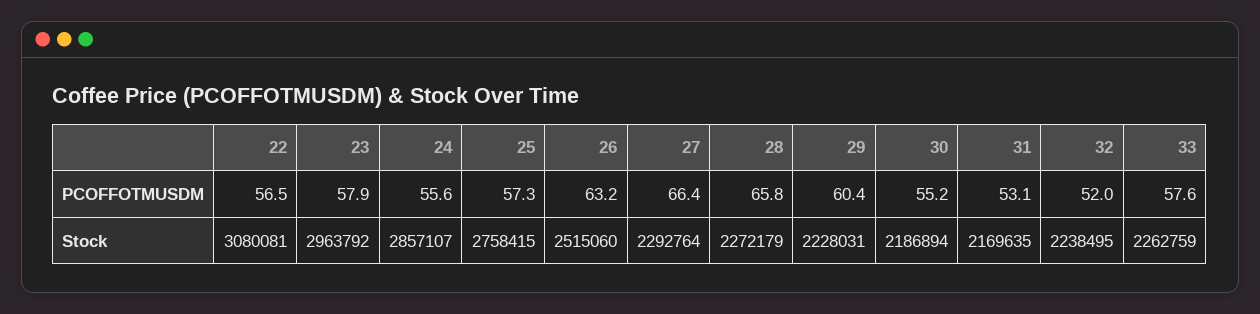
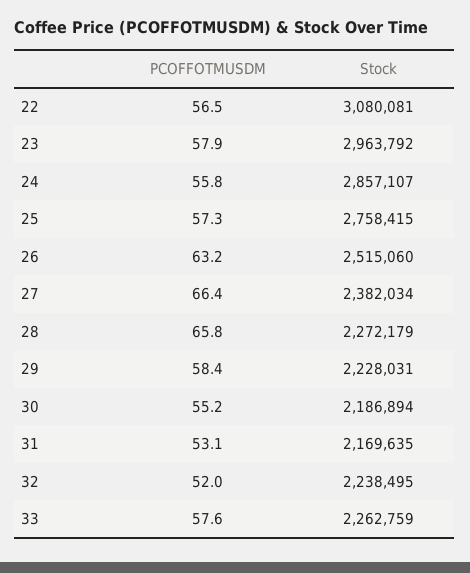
24, PCOFFOTMUSDM: 55.6 -> 55.8
29, PCOFFOTMUSDM: 60.4 -> 58.4
27, Stock: 2292764 -> 2382034

